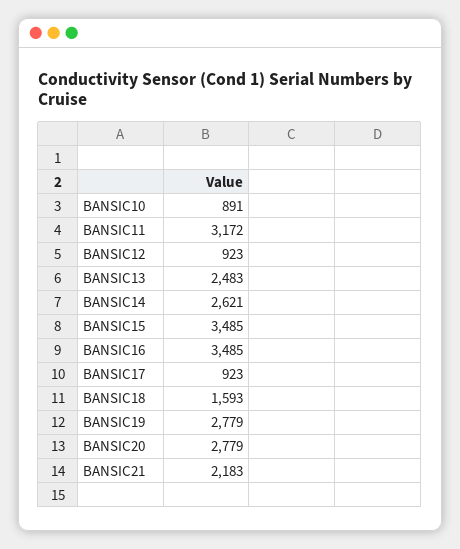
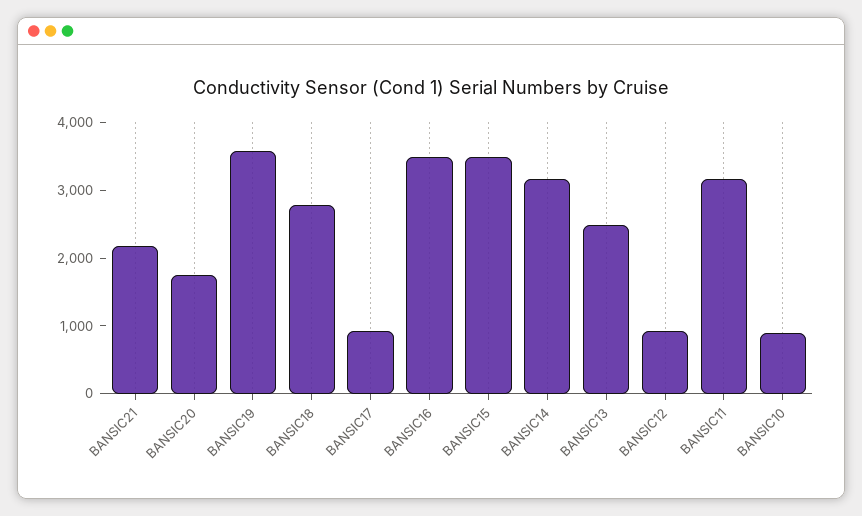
BANSIC14: 2621 -> 3200
BANSIC18: 1593 -> 2800
BANSIC19: 2779 -> 3600
BANSIC20: 2779 -> 1800

